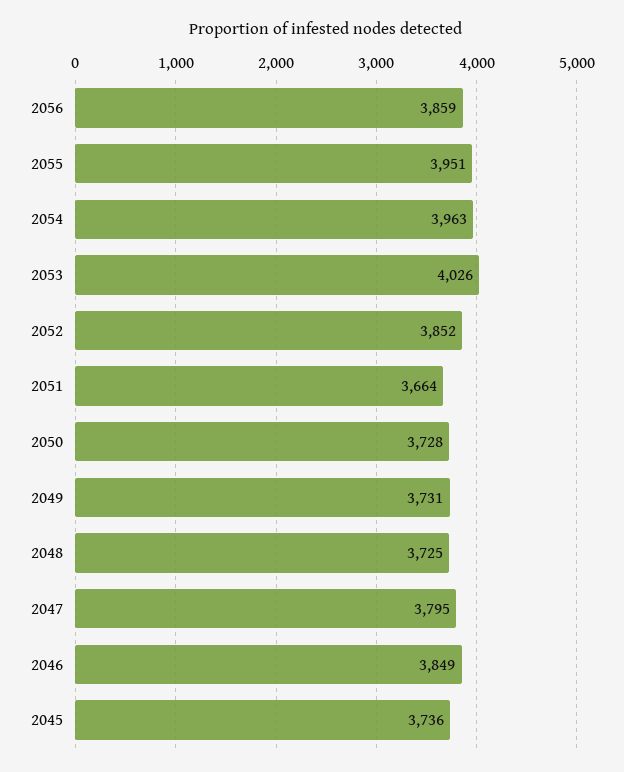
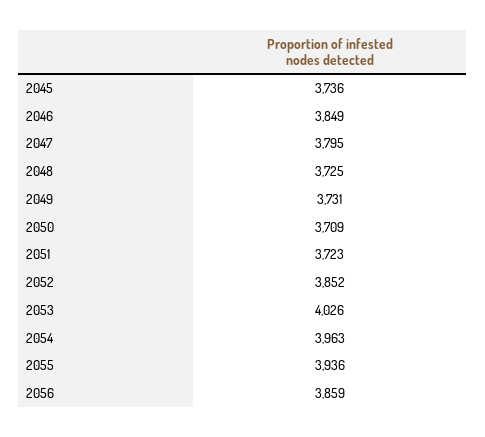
2055: 3951 -> 3936
2051: 3664 -> 3723
2050: 3728 -> 3709

